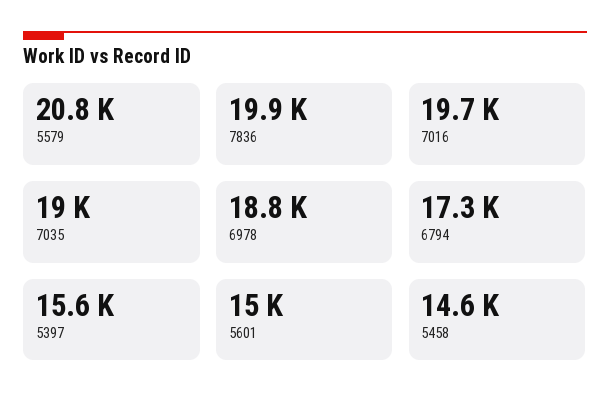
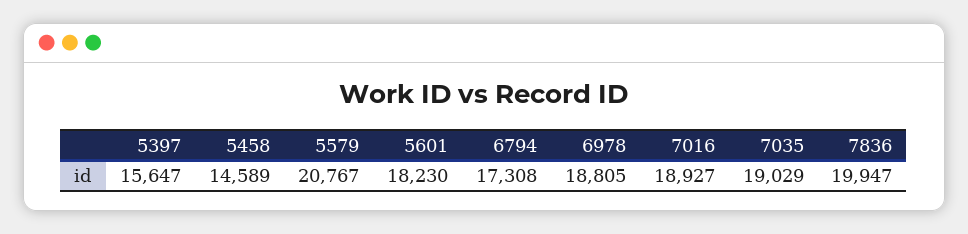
7016: 19700 -> 18927
5601: 15000 -> 18230

